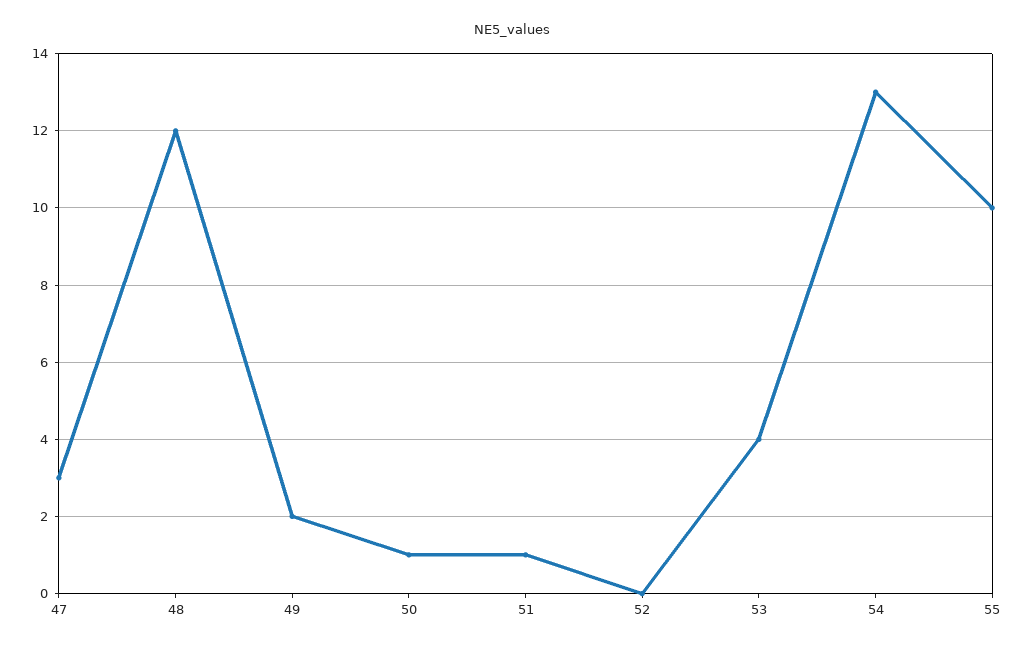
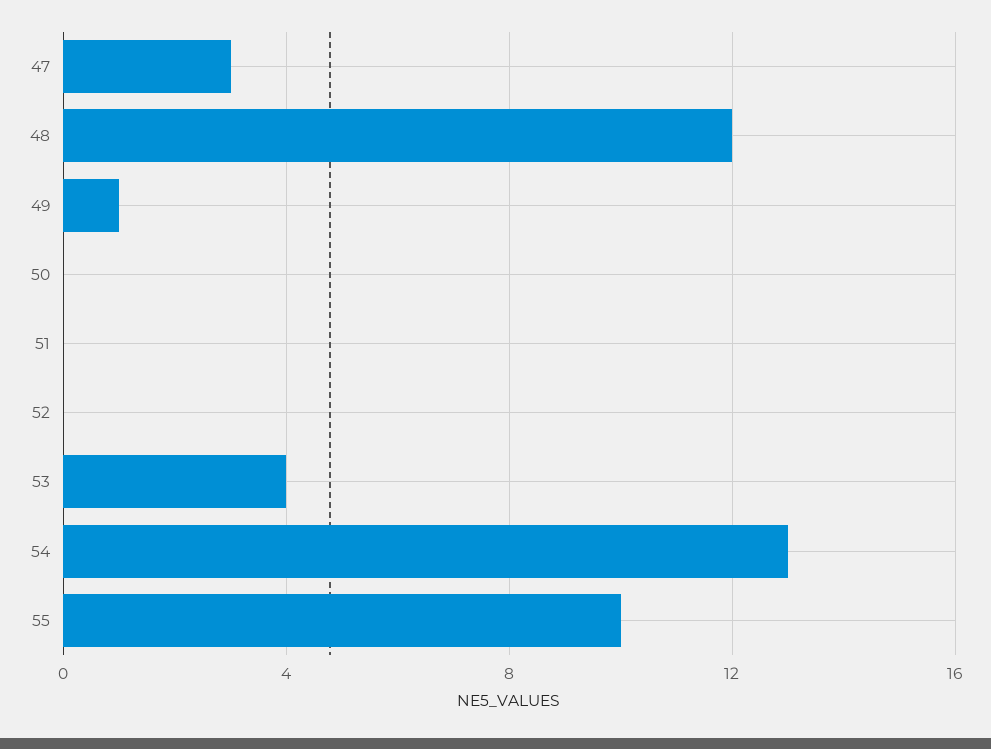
49: 2 -> 1
50: 1 -> 0
51: 1 -> 0

